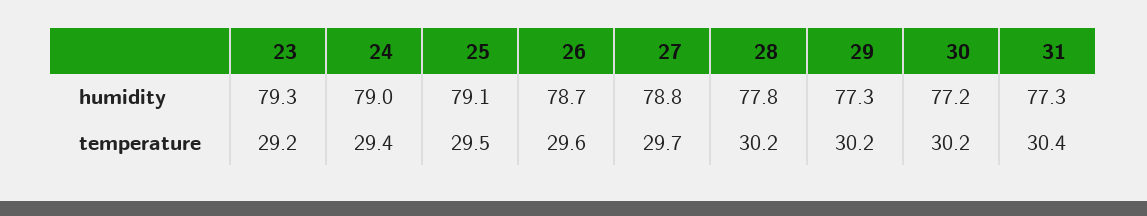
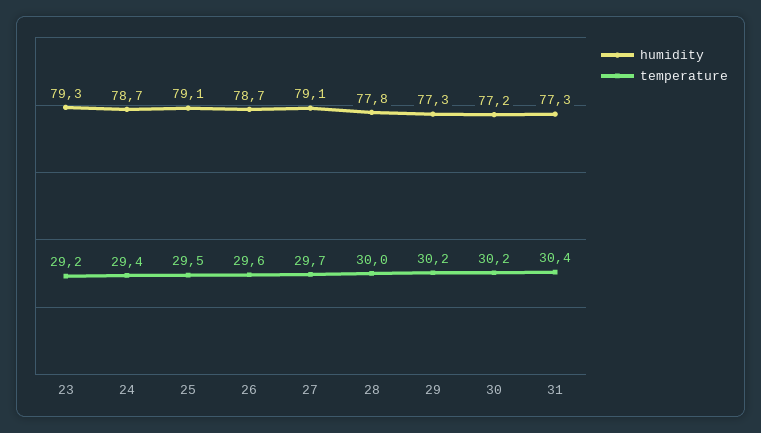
humidity, 24: 79 -> 78.7
humidity, 27: 78.8 -> 79.1
temperature, 28: 30.2 -> 30

